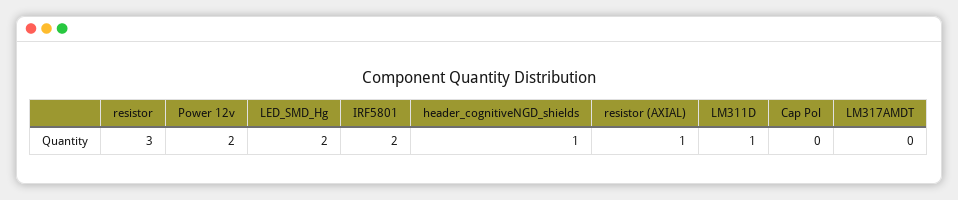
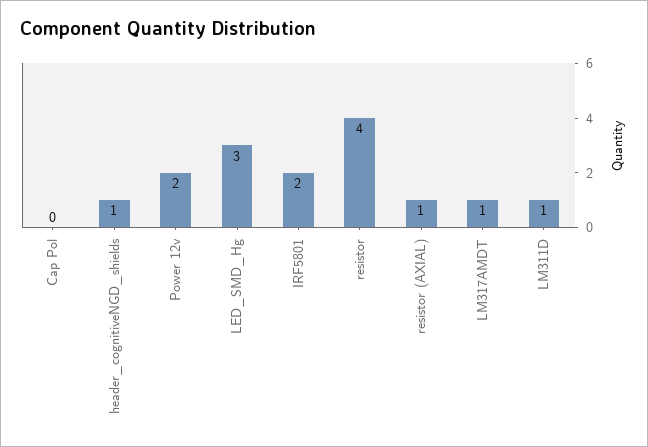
resistor: 3 -> 4
LED_SMD_Hg: 2 -> 3
LM317AMDT: 0 -> 1

